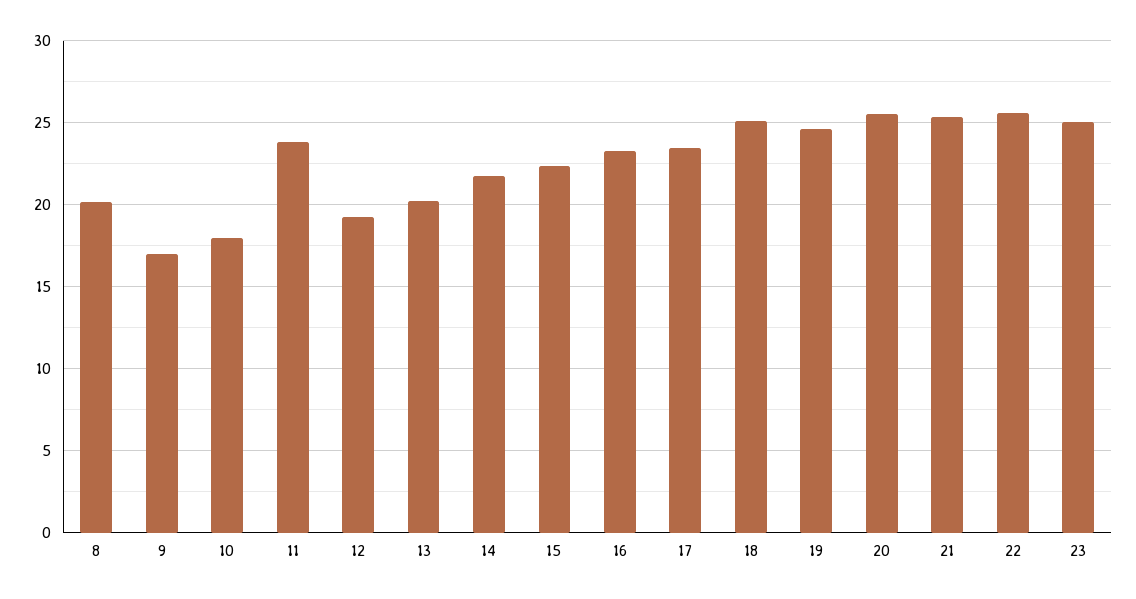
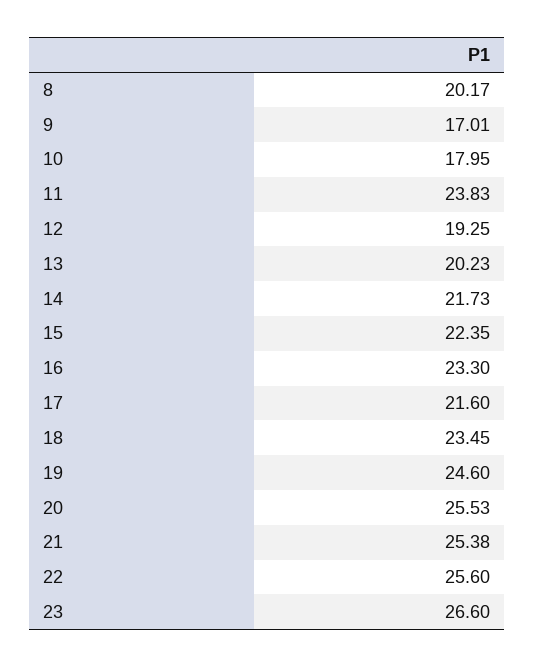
17: 23.5 -> 21.6
18: 25 -> 23.45
23: 25 -> 26.6

